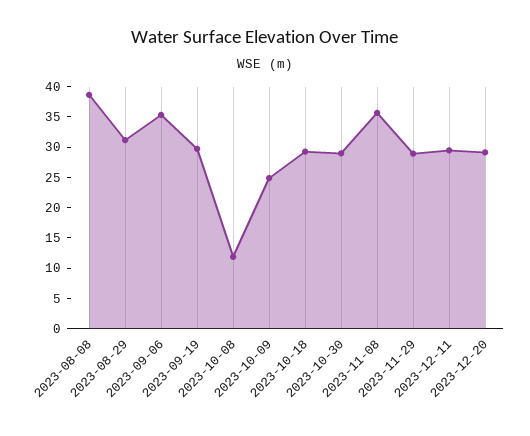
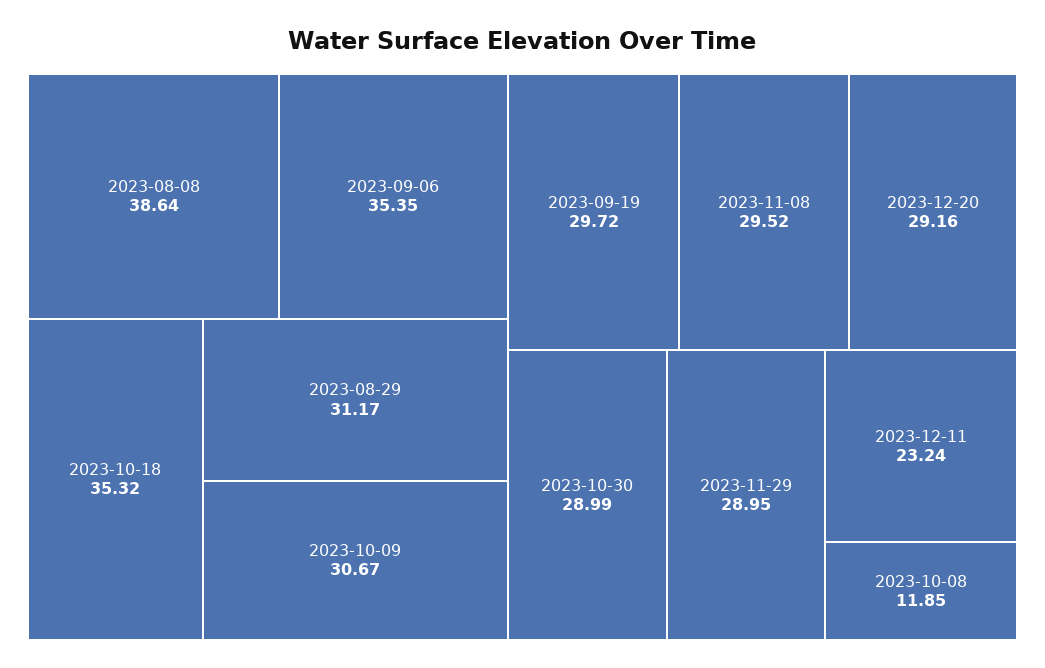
2023-10-09: 25 -> 30.67
2023-10-18: 30 -> 35.32
2023-11-08: 35 -> 29.52
2023-12-11: 30 -> 23.24

